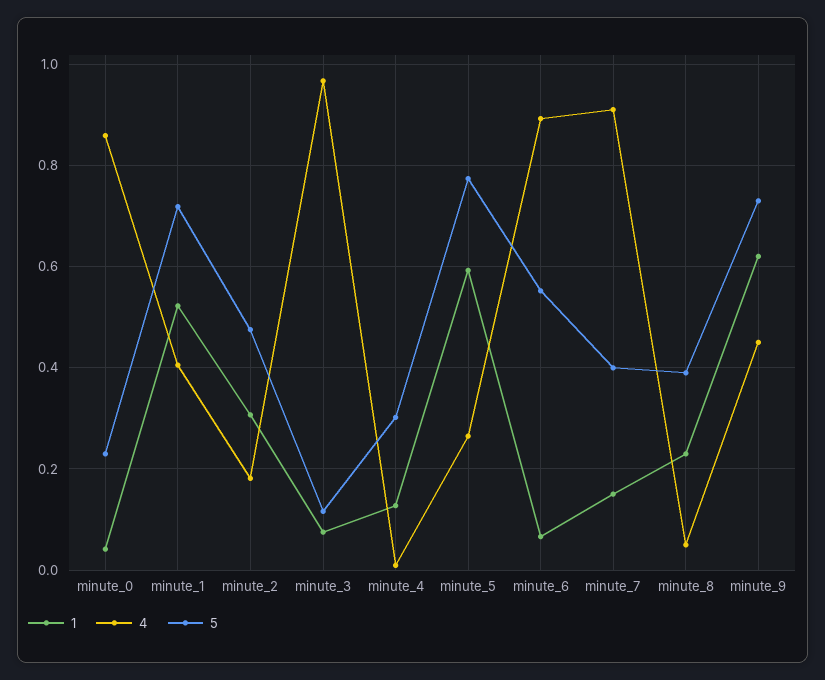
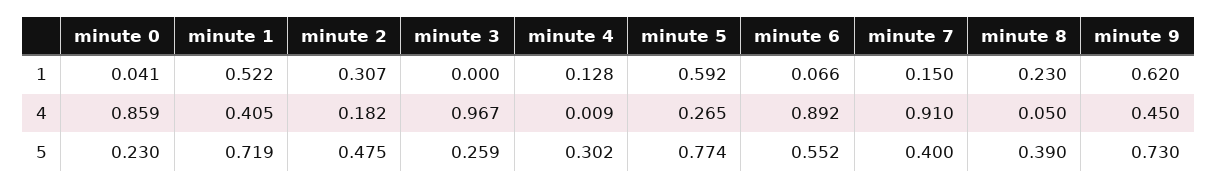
1, minute_3: 0.08 -> 0
5, minute_3: 0.12 -> 0.259

